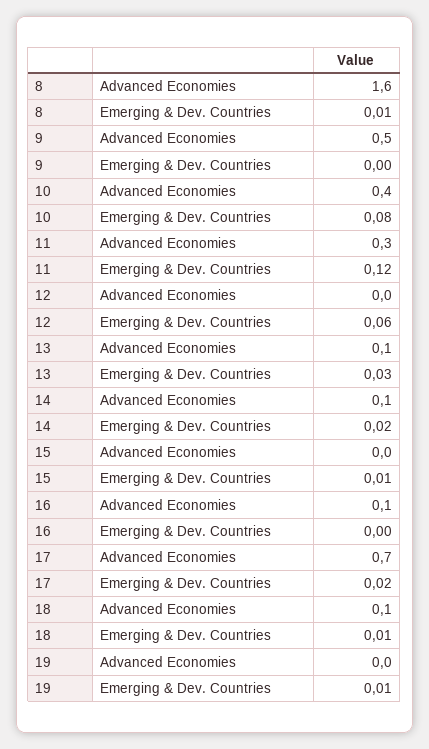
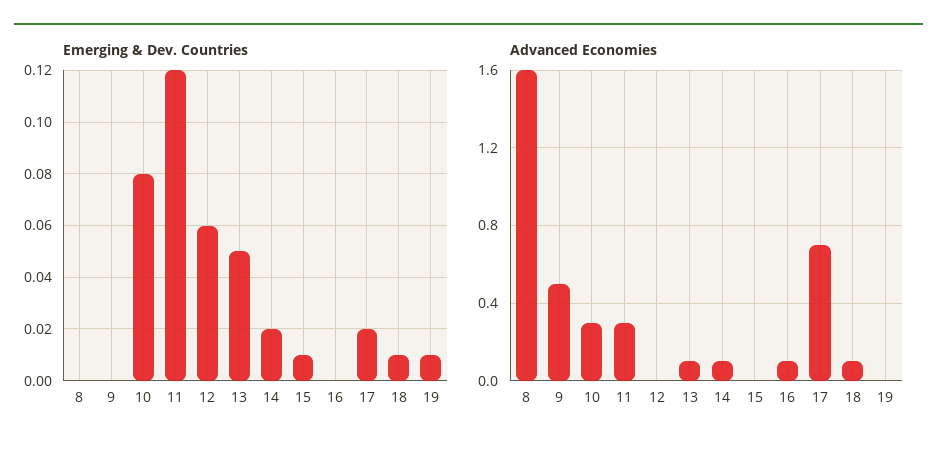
Emerging & Dev. Countries, 8: 0.01 -> 0
Advanced Economies, 10: 0.4 -> 0.3
Emerging & Dev. Countries, 13: 0.03 -> 0.05

